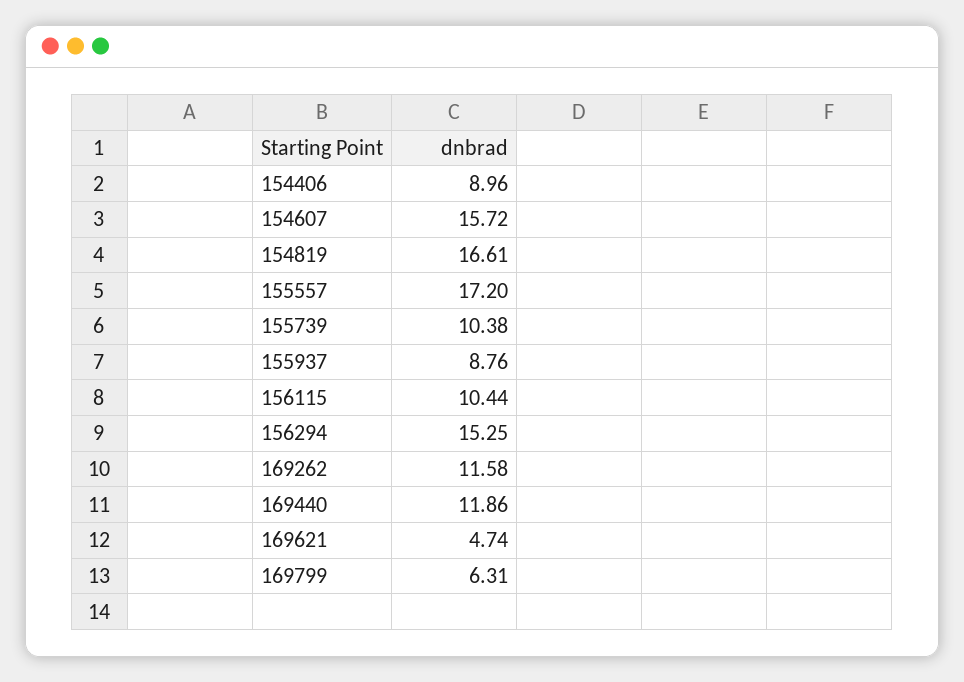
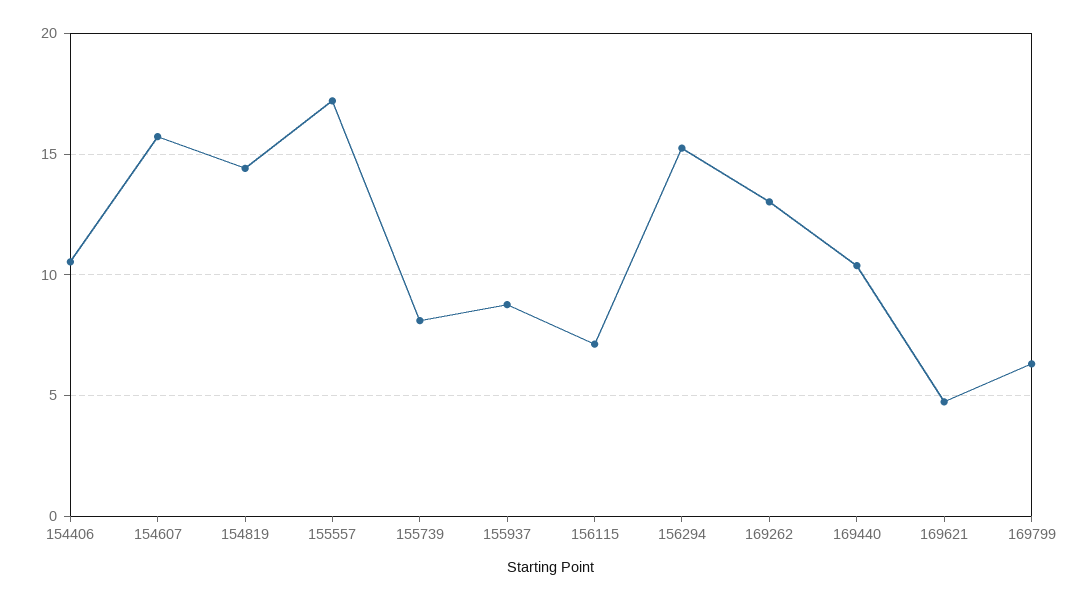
154406: 8.96 -> 10.5
154819: 16.61 -> 14.5
155739: 10.38 -> 8
156115: 10.44 -> 7
169262: 11.58 -> 13
169440: 11.86 -> 10.5

